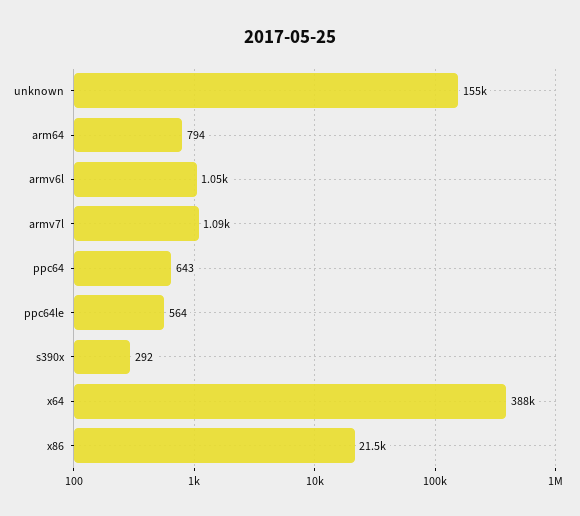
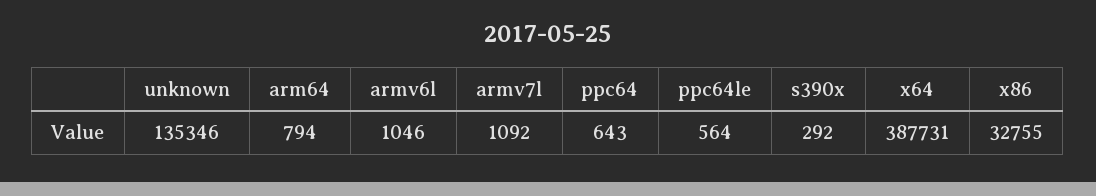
unknown: 155000 -> 135346
x86: 21500 -> 32755

